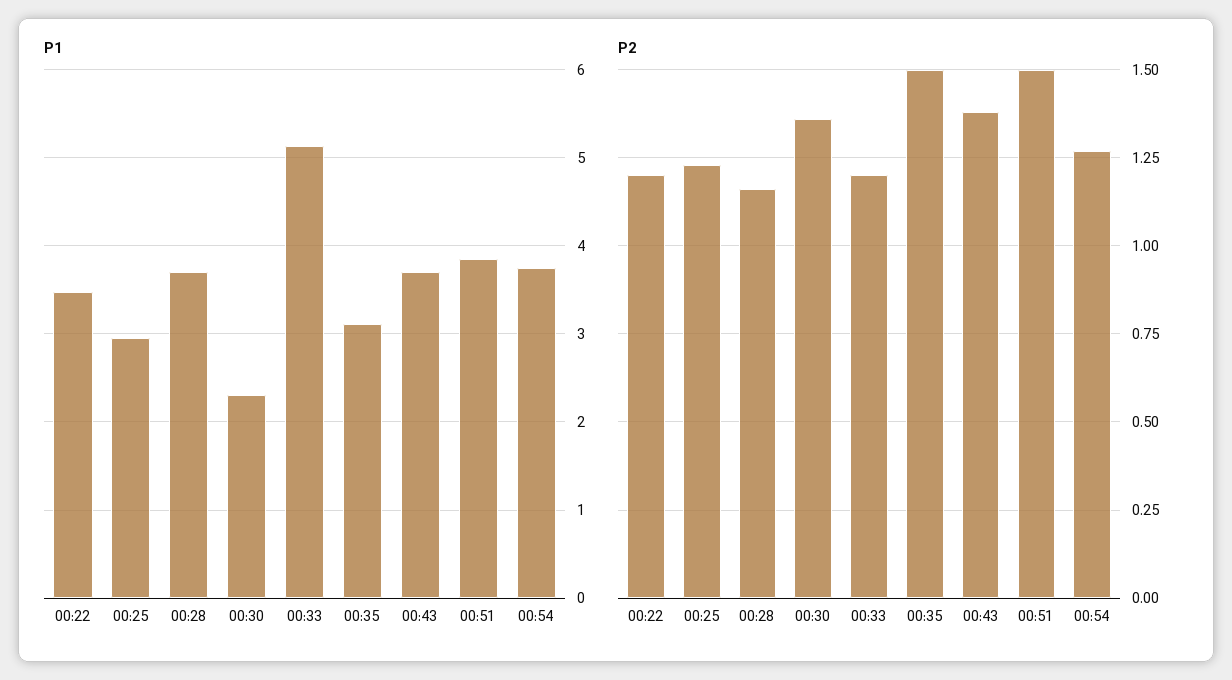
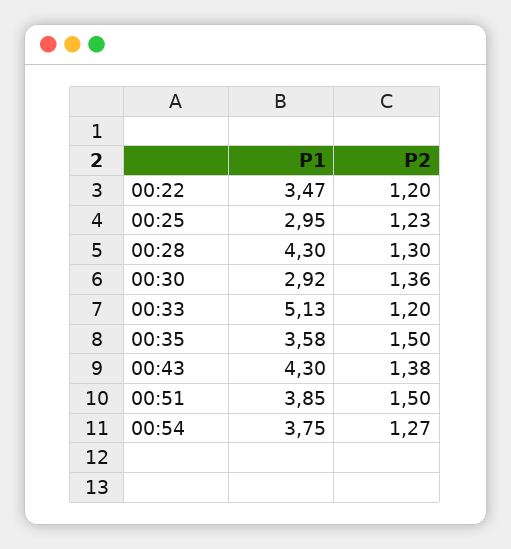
P1, 00:28: 3.7 -> 4.3
P1, 00:30: 2.3 -> 2.92
P1, 00:35: 3.1 -> 3.58
P1, 00:43: 3.7 -> 4.3
P2, 00:28: 1.15 -> 1.3

